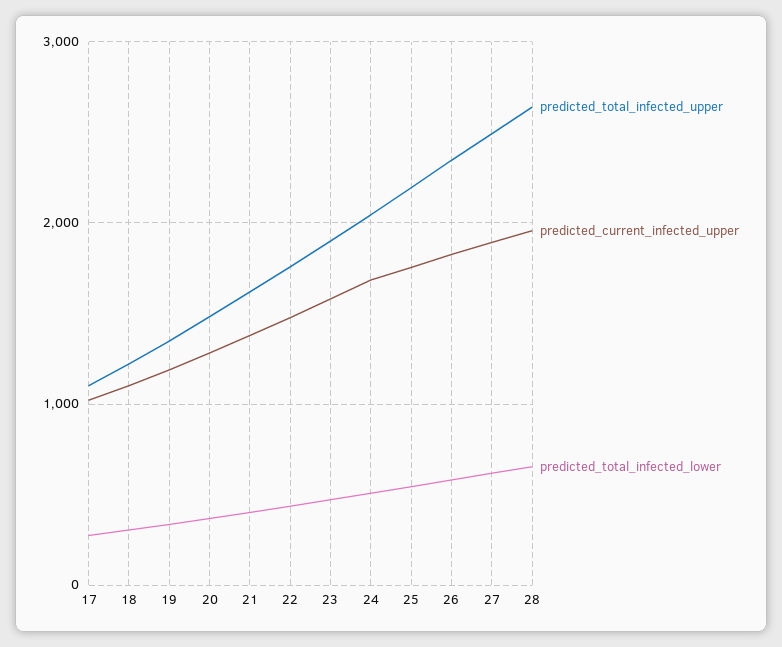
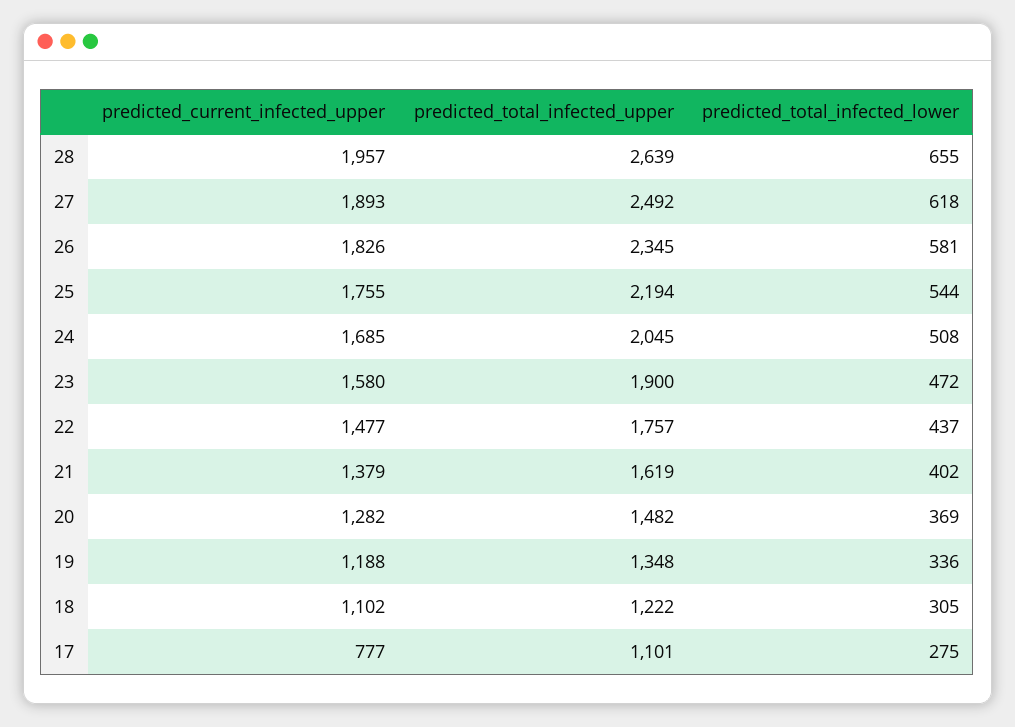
predicted_current_infected_upper, 17: 1000 -> 777

